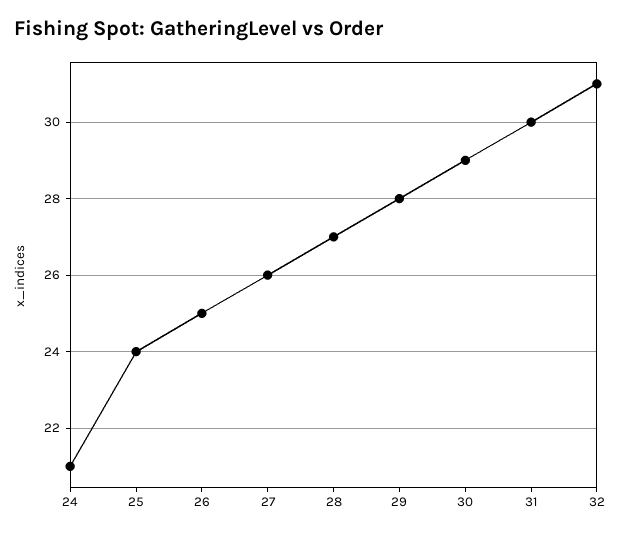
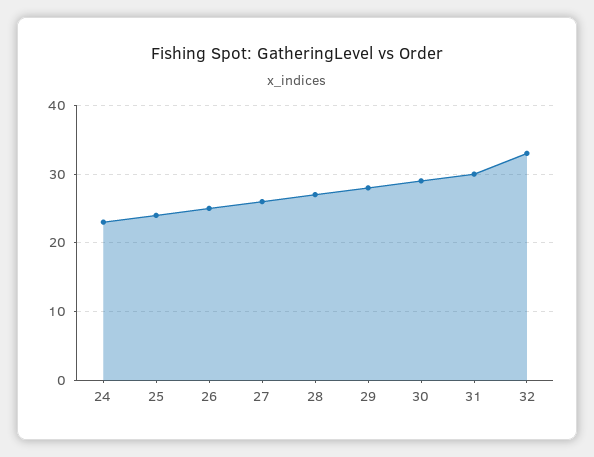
24: 21 -> 23
32: 31 -> 33

